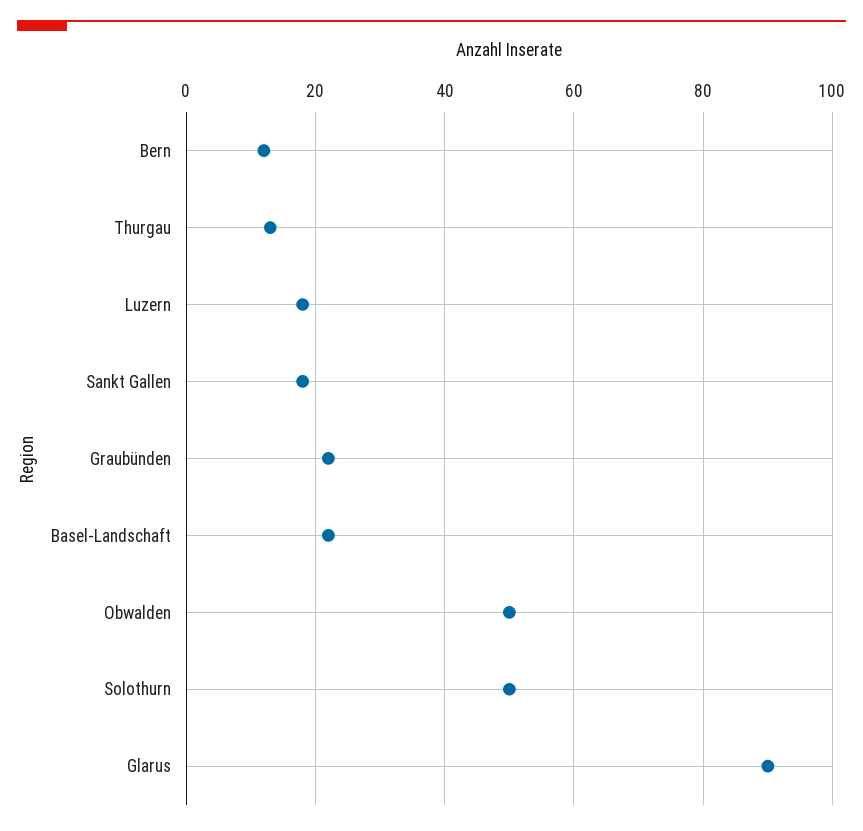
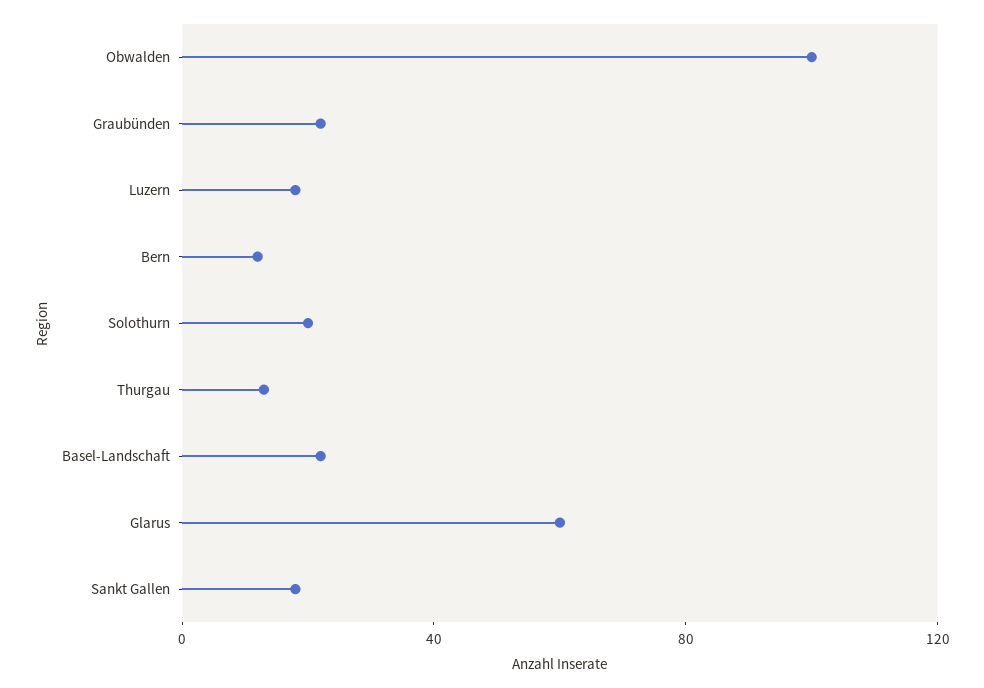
Obwalden: 50 -> 100
Solothurn: 50 -> 20
Glarus: 90 -> 60

